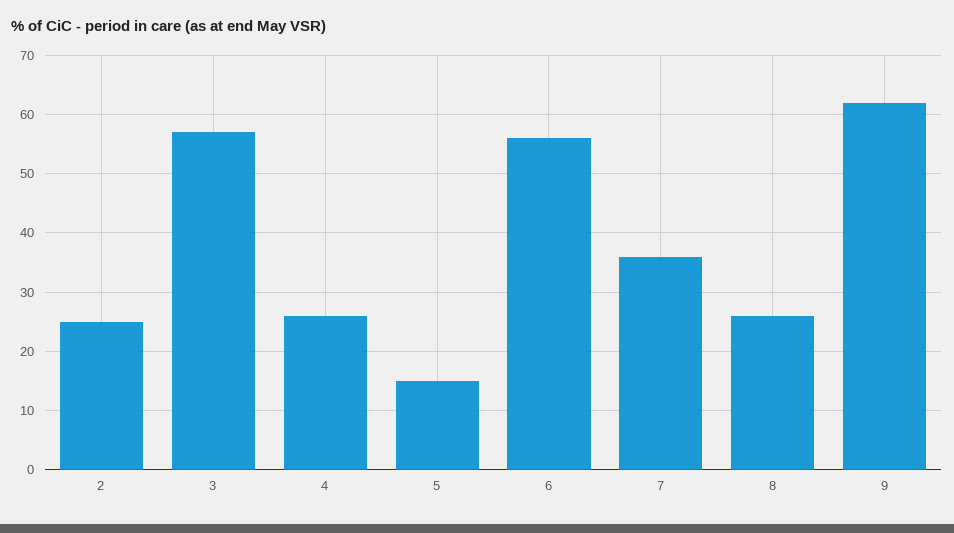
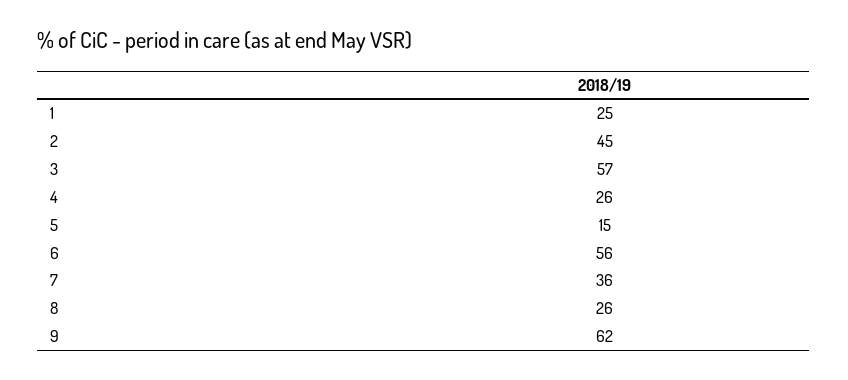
2: 25 -> 45
1: none -> 25

